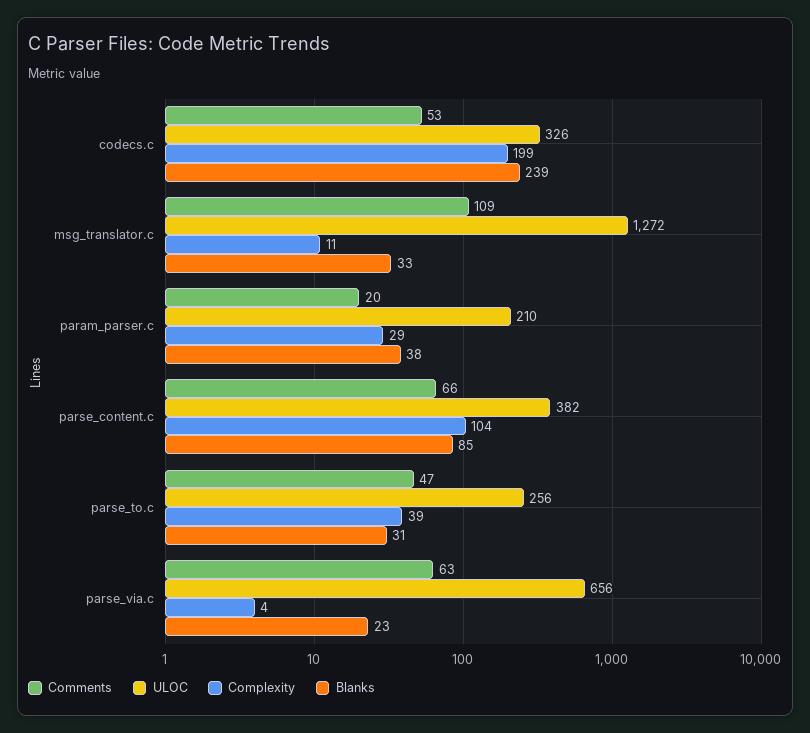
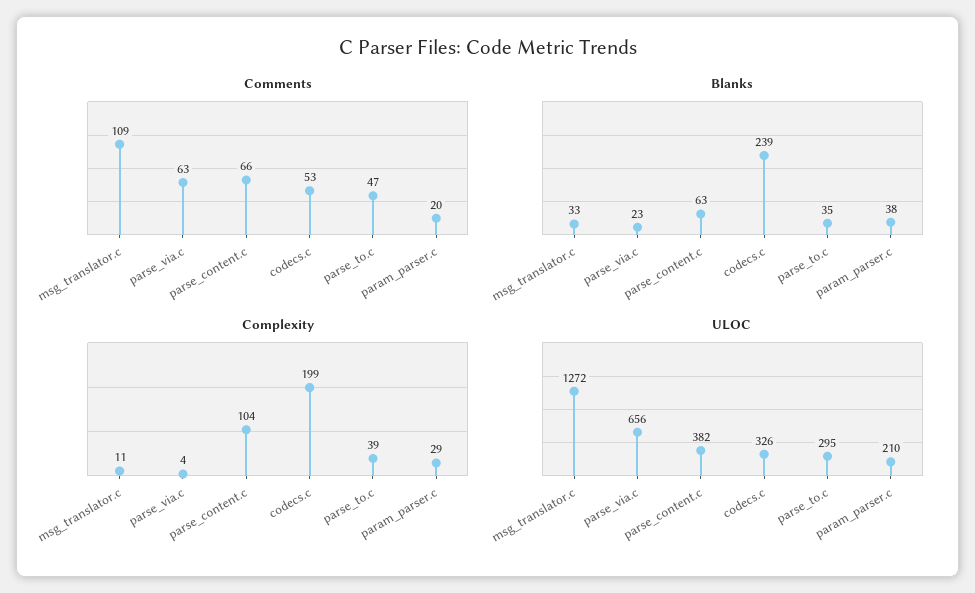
Blanks, parse_content.c: 85 -> 63
ULOC, parse_to.c: 256 -> 295
Blanks, parse_to.c: 31 -> 35

